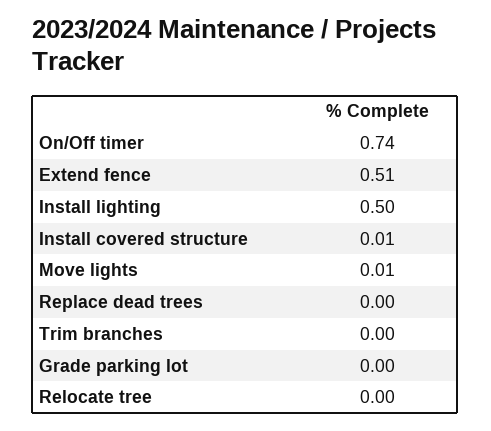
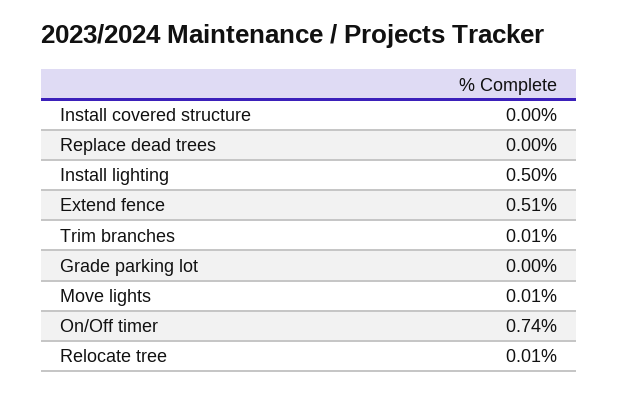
Install covered structure: 0.01 -> 0
Trim branches: 0 -> 0.01
Relocate tree: 0 -> 0.01

